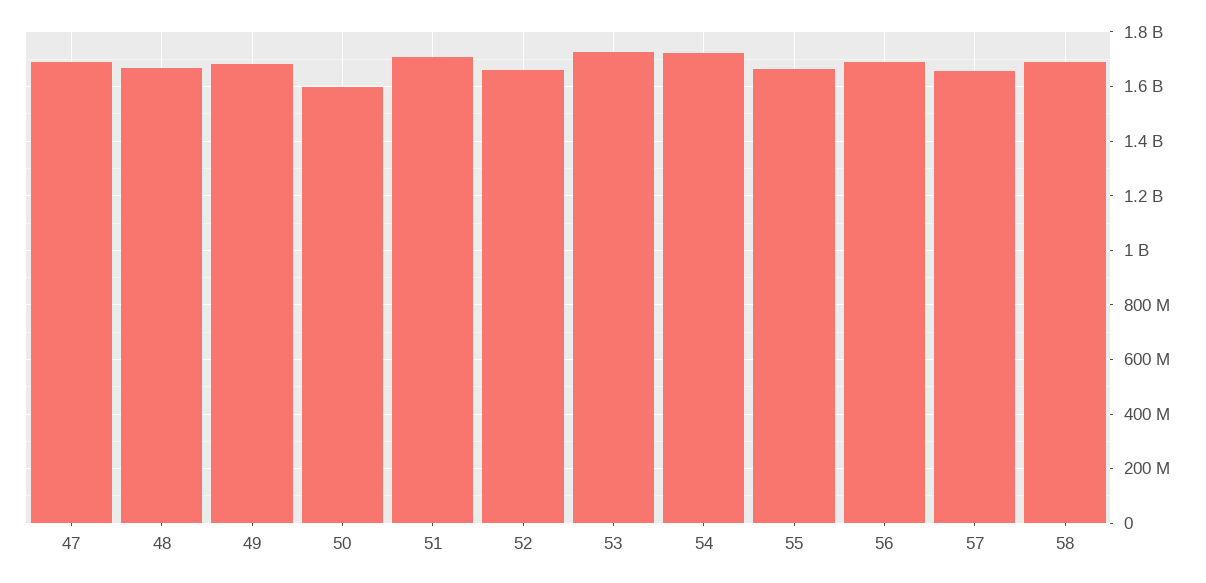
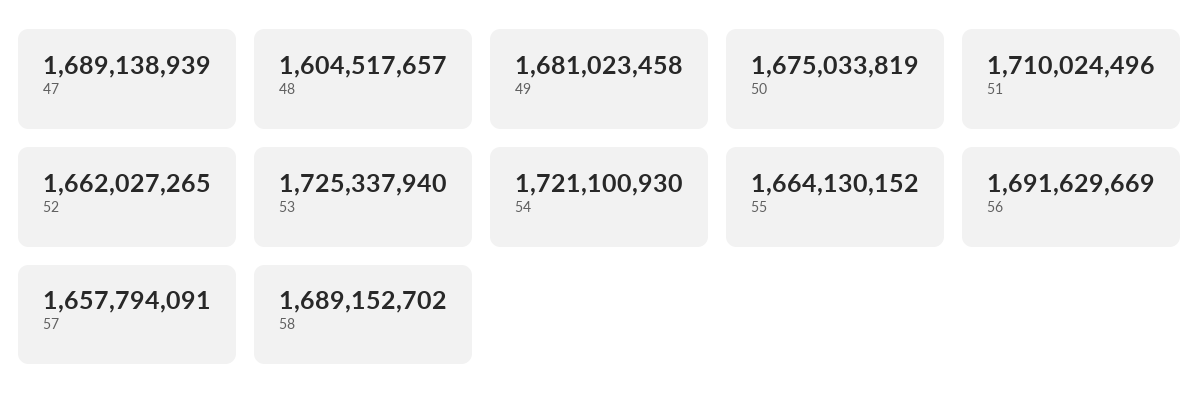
48: 1675000000 -> 1604517657
50: 1600000000 -> 1675033819

